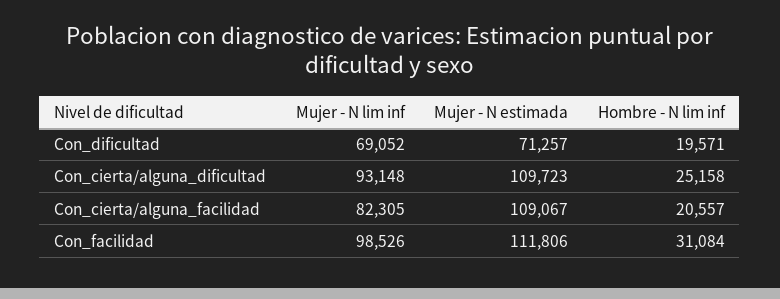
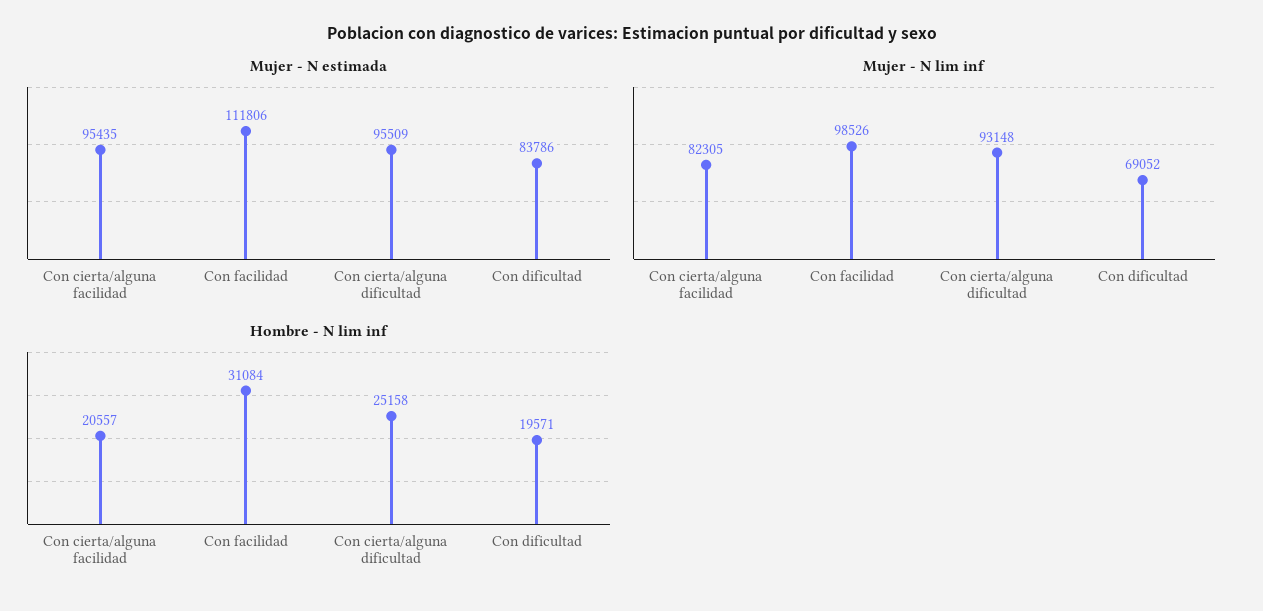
Mujer - N estimada, Con_dificultad: 71257 -> 83786
Mujer - N estimada, Con_cierta/alguna_dificultad: 109723 -> 95509
Mujer - N estimada, Con_cierta/alguna_facilidad: 109067 -> 95435

